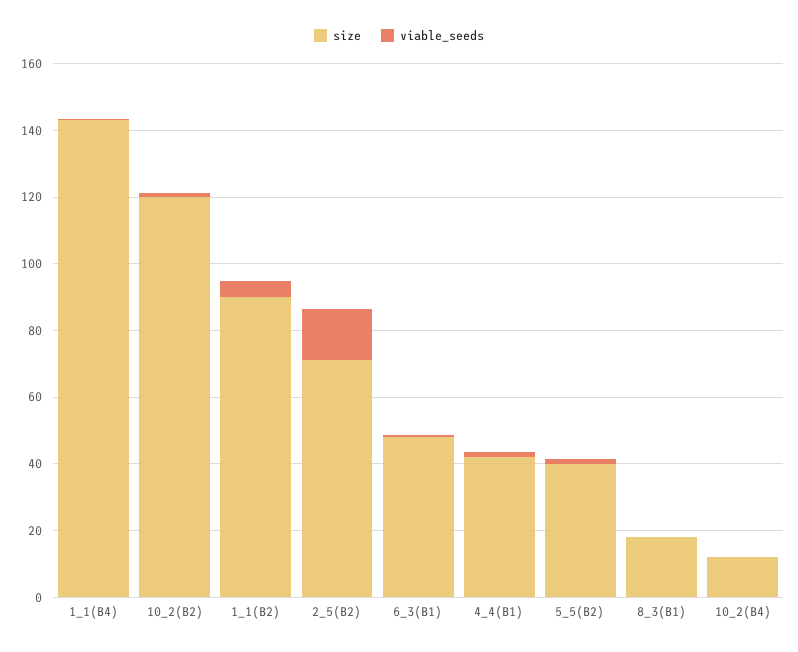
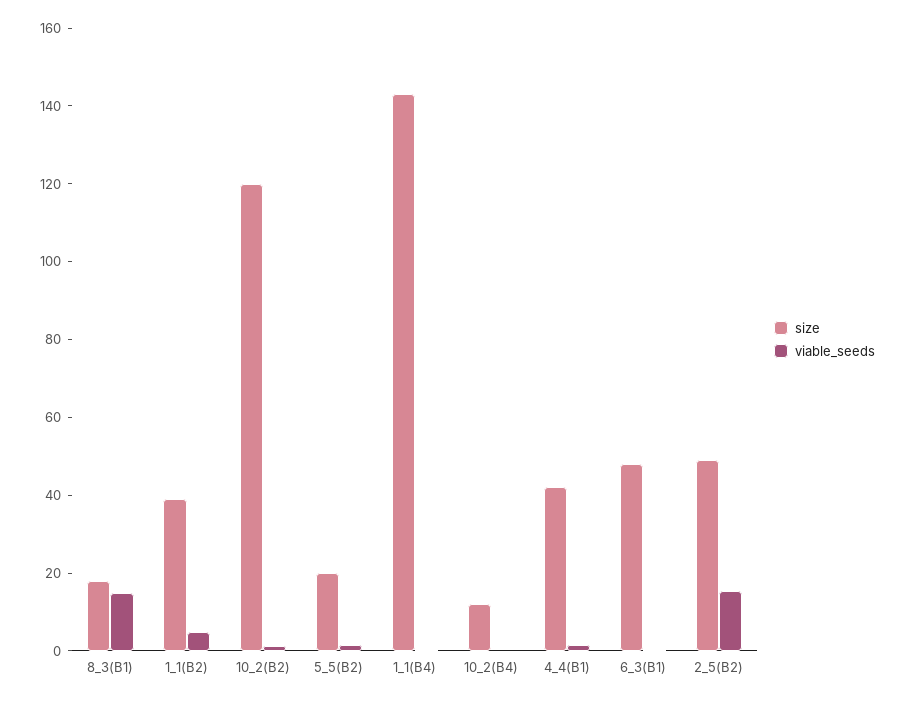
size, 1_1(B2): 90 -> 40
size, 2_5(B2): 70 -> 50
size, 5_5(B2): 40 -> 20
viable_seeds, 8_3(B1): 0 -> 15

